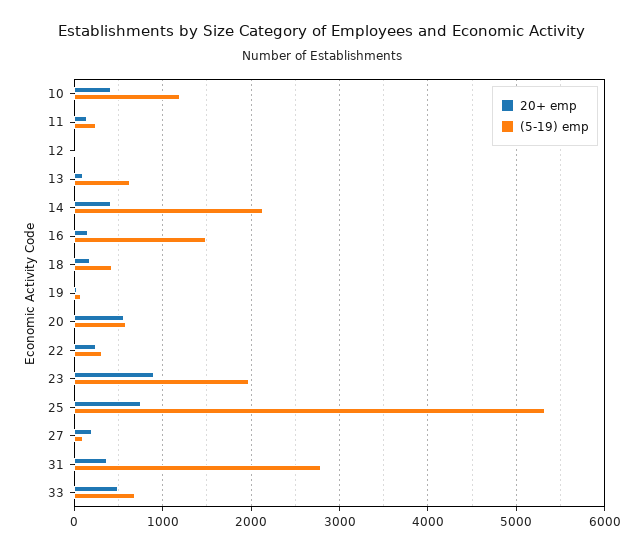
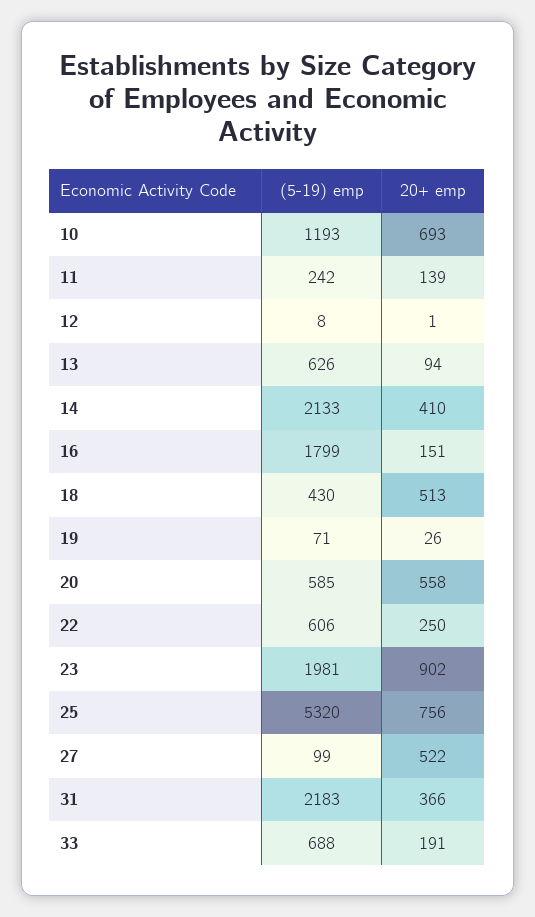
20+ emp, 10: 400 -> 693
(5-19) emp, 16: 1500 -> 1799
20+ emp, 18: 200 -> 513
(5-19) emp, 22: 300 -> 606
20+ emp, 27: 200 -> 522
(5-19) emp, 31: 2800 -> 2183
20+ emp, 33: 500 -> 191

